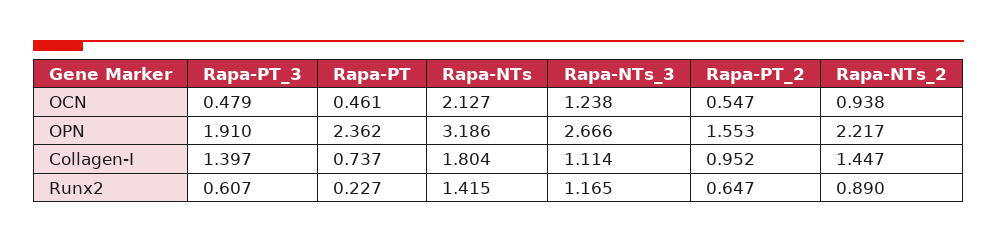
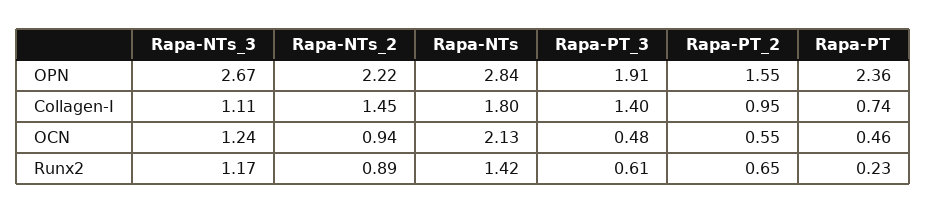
Rapa-NTs, OPN: 3.186 -> 2.84

